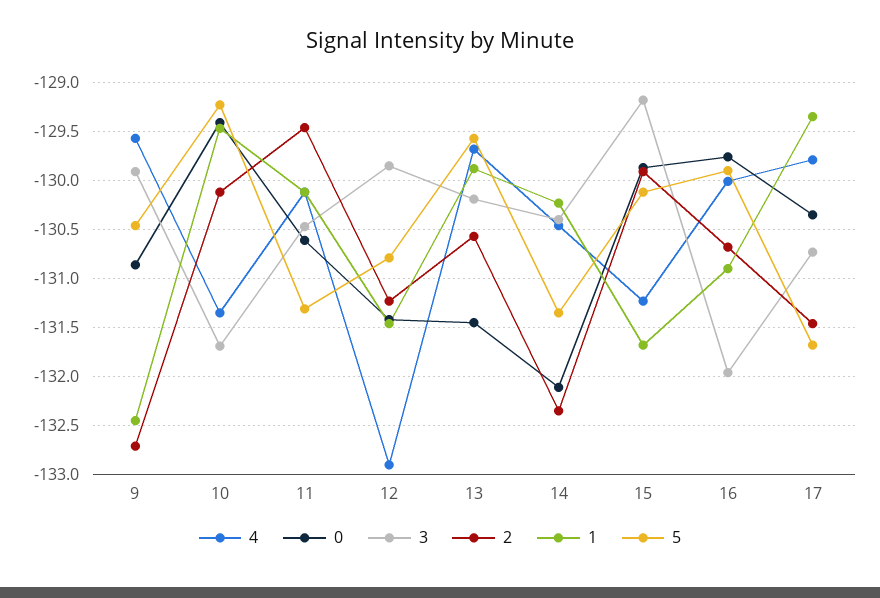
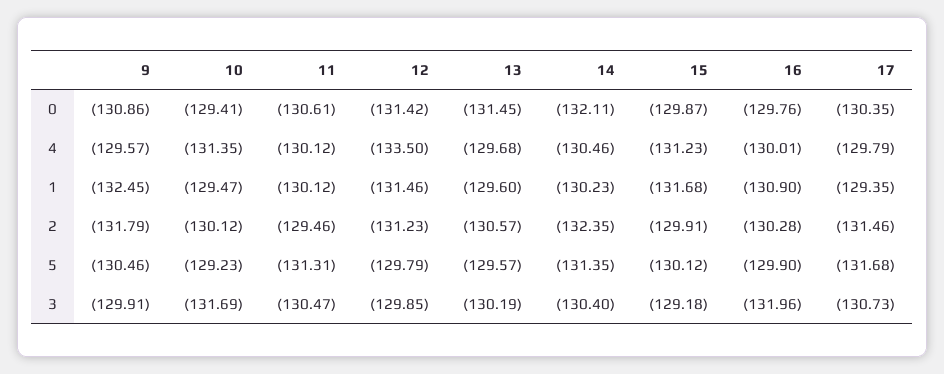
2, 9: -132.7 -> -131.79
4, 12: -132.9 -> -133.5
5, 12: -130.8 -> -129.79
1, 13: -129.9 -> -129.6
2, 16: -130.7 -> -130.28

